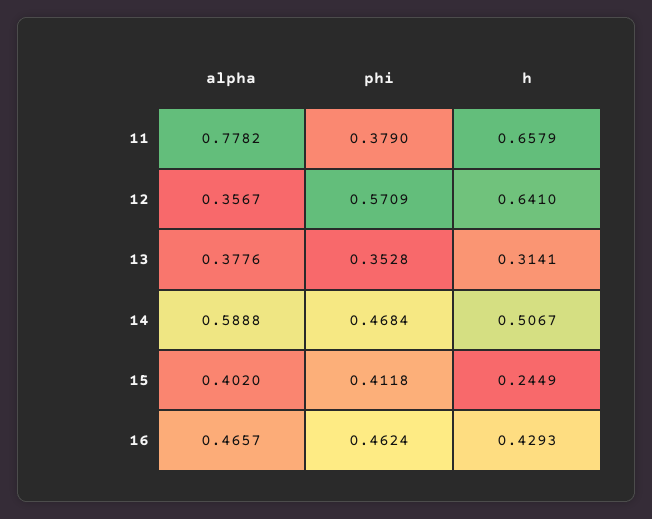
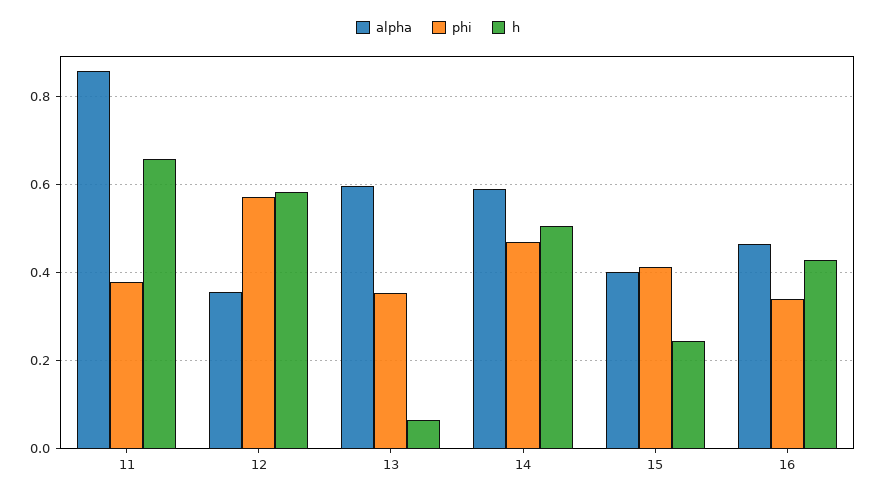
alpha, 11: 0.7782 -> 0.86
h, 12: 0.641 -> 0.58
alpha, 13: 0.3776 -> 0.6
h, 13: 0.3141 -> 0.06
phi, 16: 0.4624 -> 0.34

